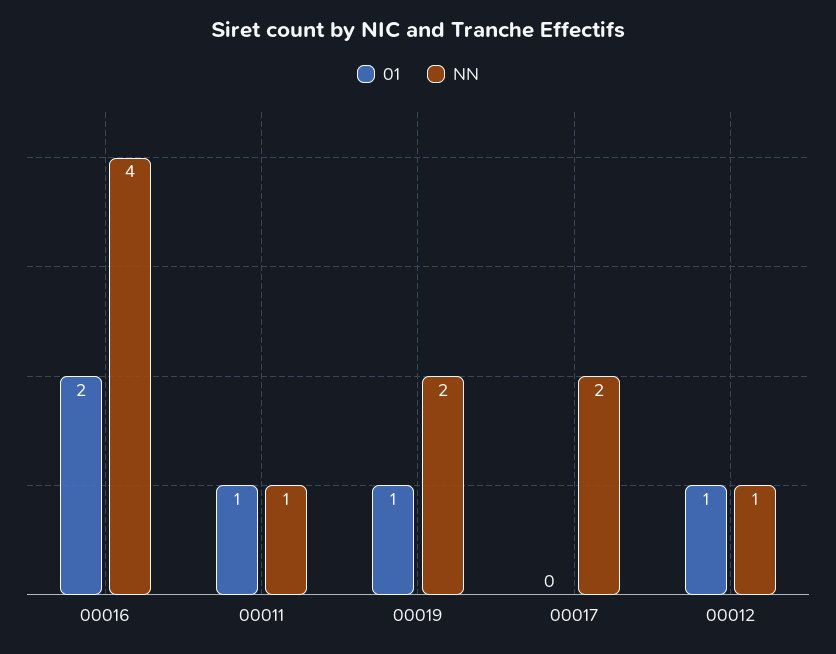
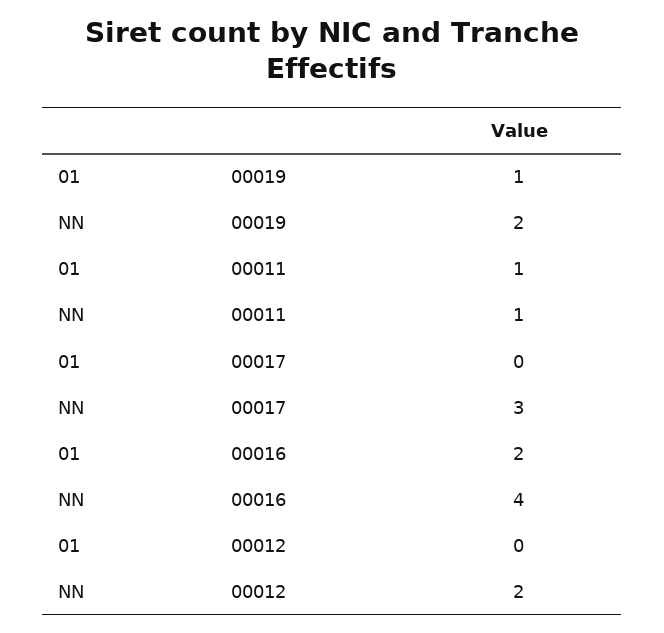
NN, 00017: 2 -> 3
01, 00012: 1 -> 0
NN, 00012: 1 -> 2

